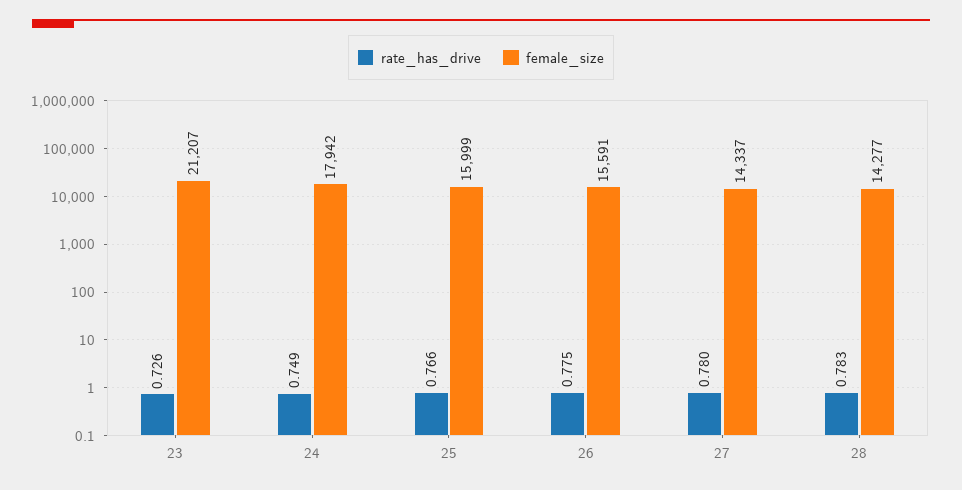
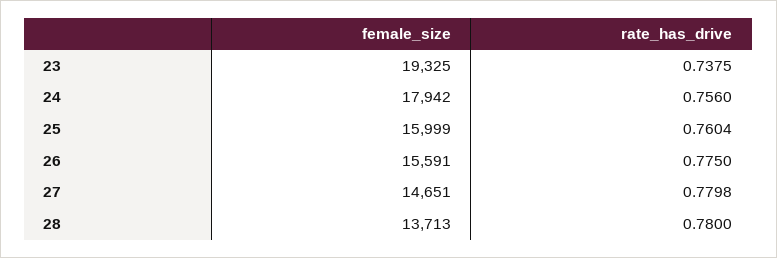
rate_has_drive, 23: 0.726 -> 0.7375
female_size, 23: 21207 -> 19325
rate_has_drive, 24: 0.749 -> 0.756
rate_has_drive, 25: 0.766 -> 0.7604
female_size, 27: 14337 -> 14651
rate_has_drive, 28: 0.783 -> 0.78
female_size, 28: 14277 -> 13713

